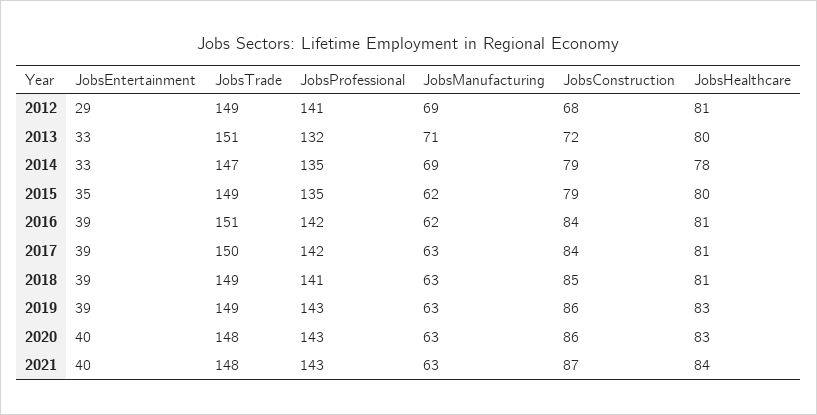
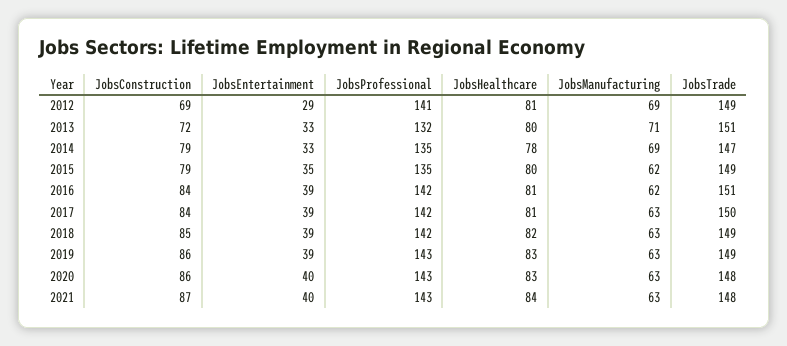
JobsConstruction, 2012: 68 -> 69
JobsProfessional, 2018: 141 -> 142
JobsHealthcare, 2018: 81 -> 82

